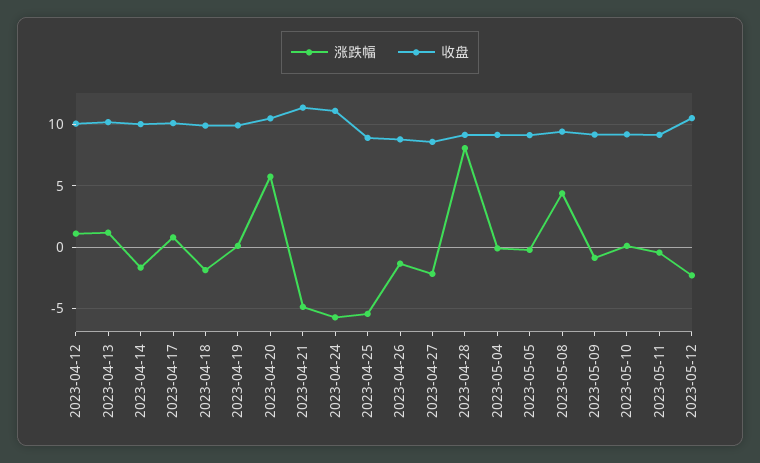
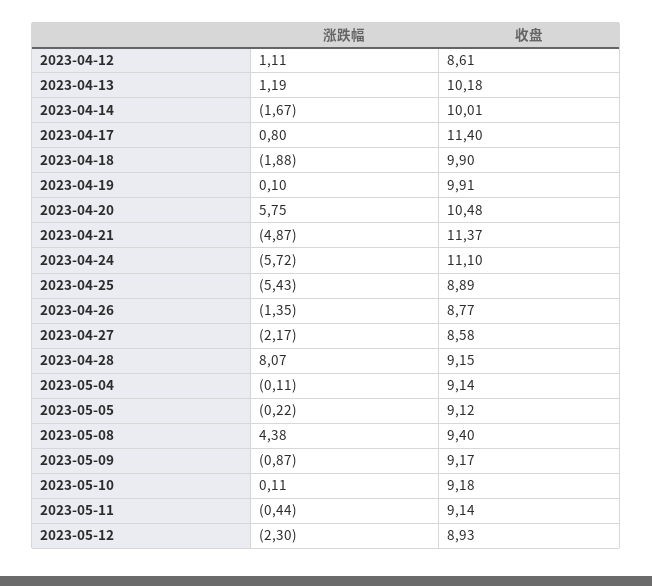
收盘, 2023-04-12: 10 -> 8.61
收盘, 2023-04-17: 10 -> 11.4
收盘, 2023-05-12: 10.5 -> 8.93

